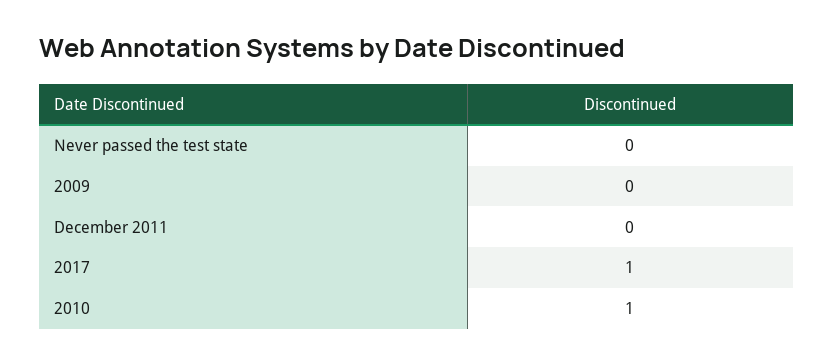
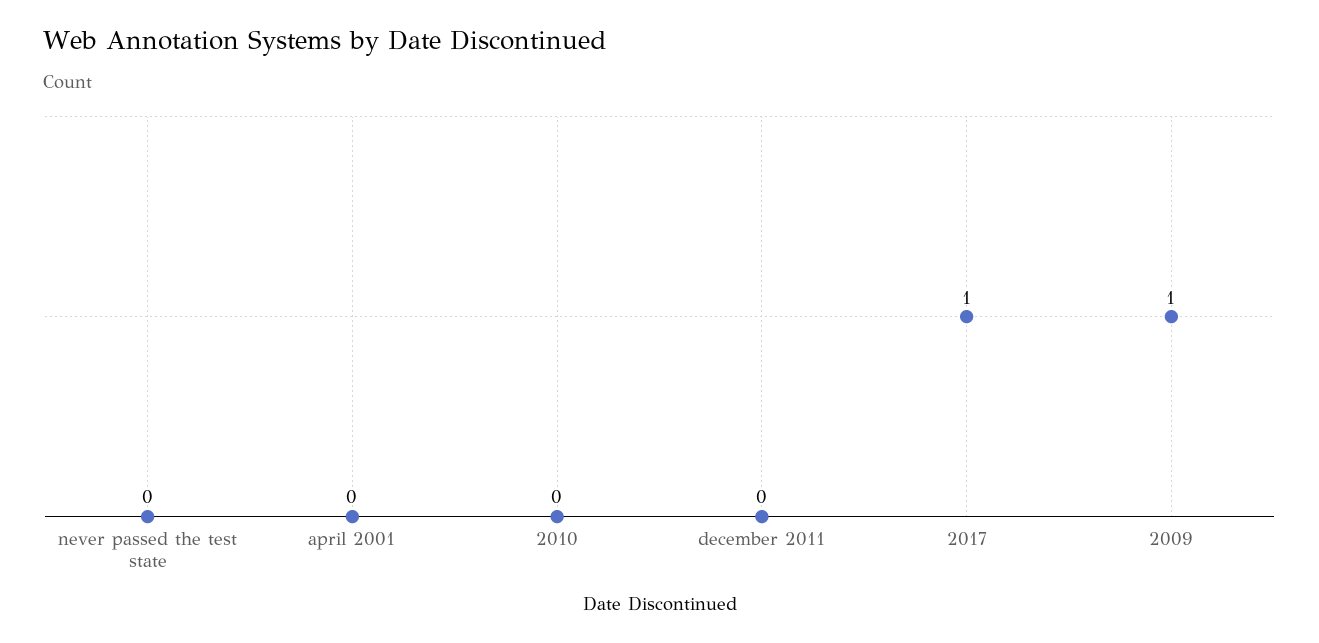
2009: 0 -> 1
2010: 1 -> 0
april 2001: none -> 0

